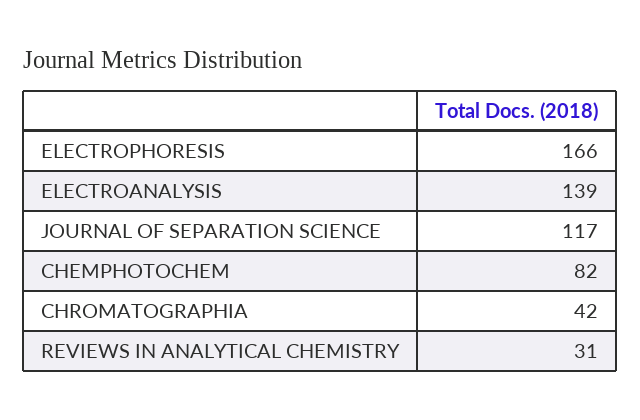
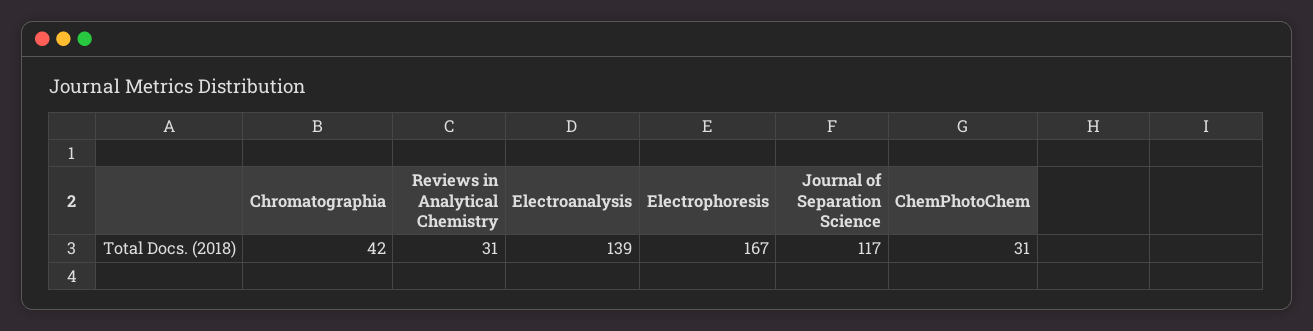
ELECTROPHORESIS: 166 -> 167
CHEMPHOTOCHEM: 82 -> 31

